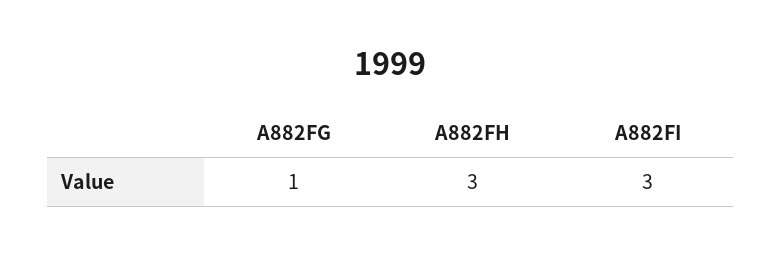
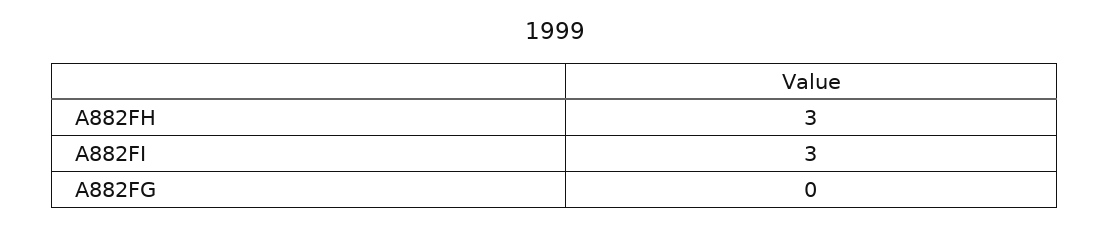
A882FG: 1 -> 0

